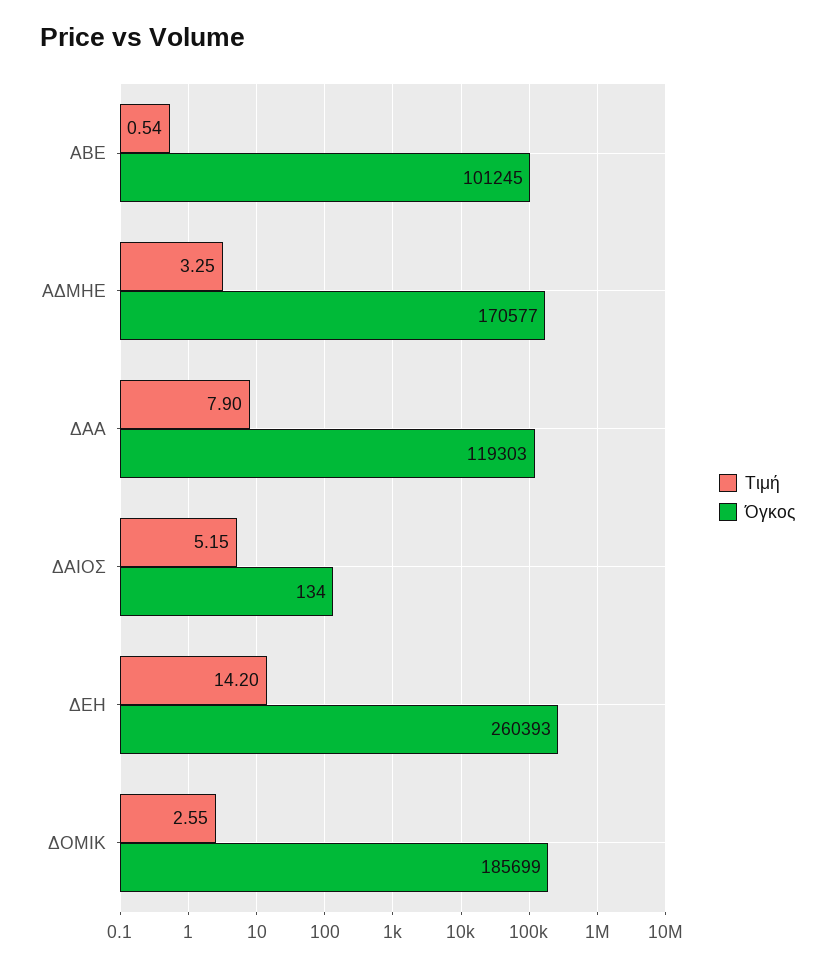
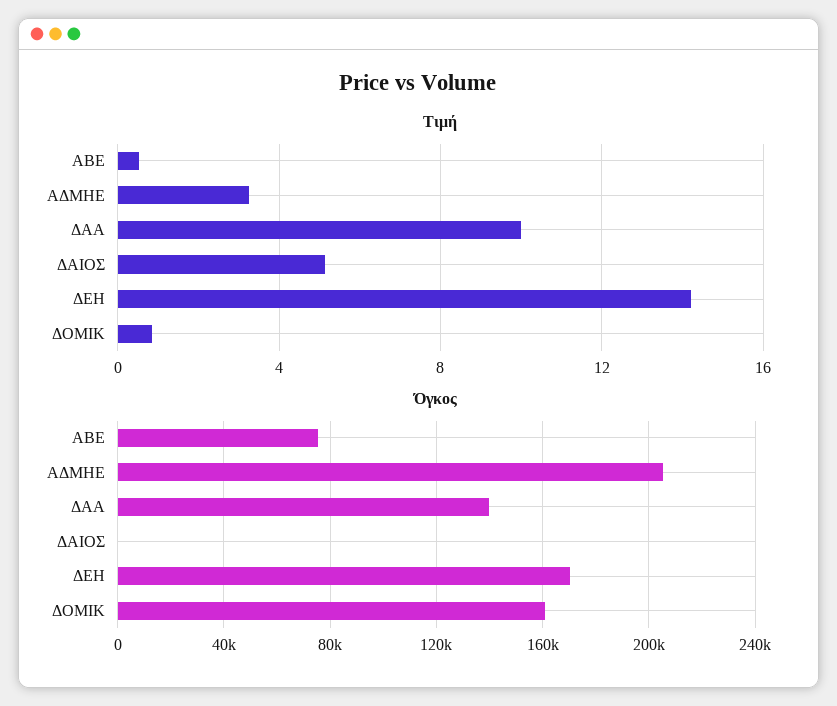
Όγκος, ΑΒΕ: 101245 -> 75000
Όγκος, ΑΔΜΗΕ: 170577 -> 205000
Τιμή, ΔΑΑ: 7.9 -> 10
Όγκος, ΔΑΑ: 119303 -> 140000
Όγκος, ΔΕΗ: 260393 -> 170000
Τιμή, ΔΟΜΙΚ: 2.55 -> 1
Όγκος, ΔΟΜΙΚ: 185699 -> 160000

